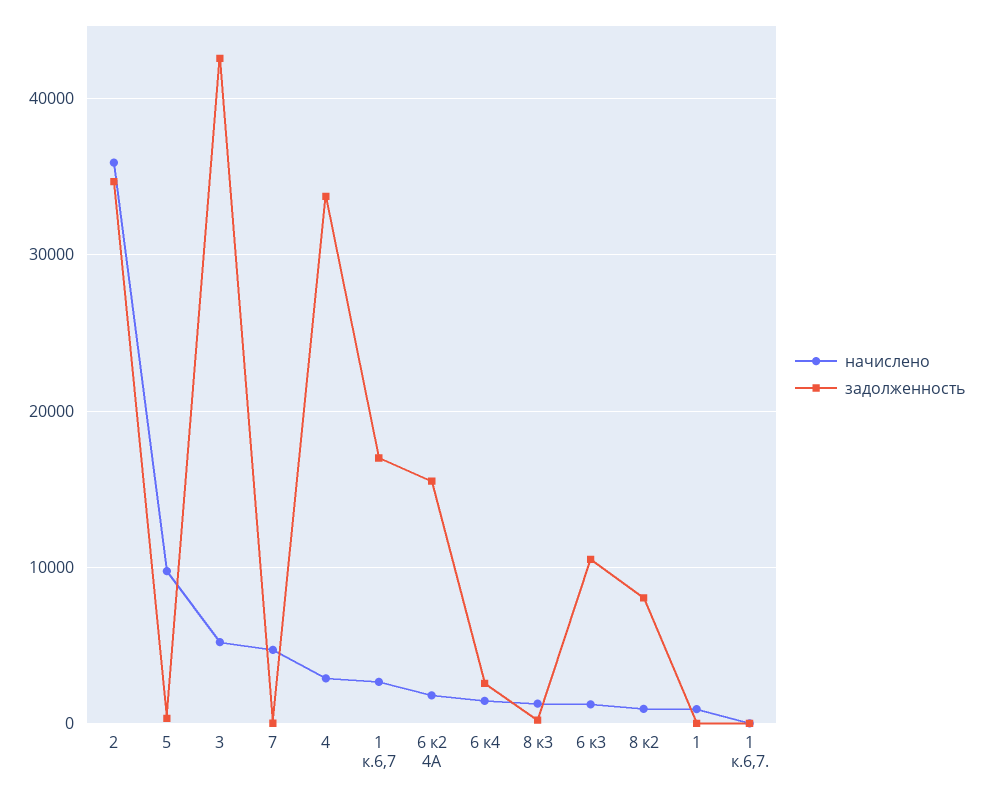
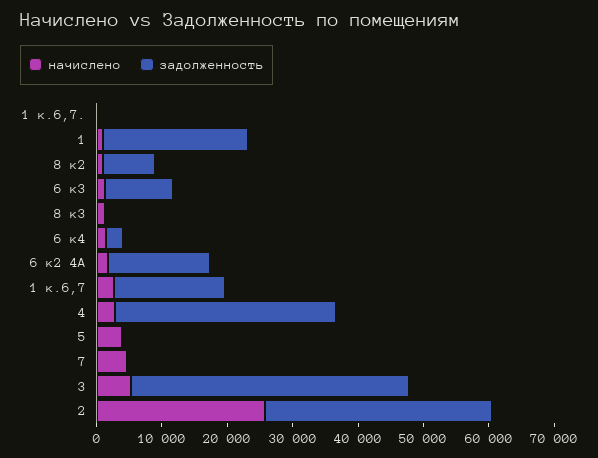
начислено, 2: 36000 -> 26000
начислено, 5: 10000 -> 4000
задолженность, 1: 0 -> 22000

